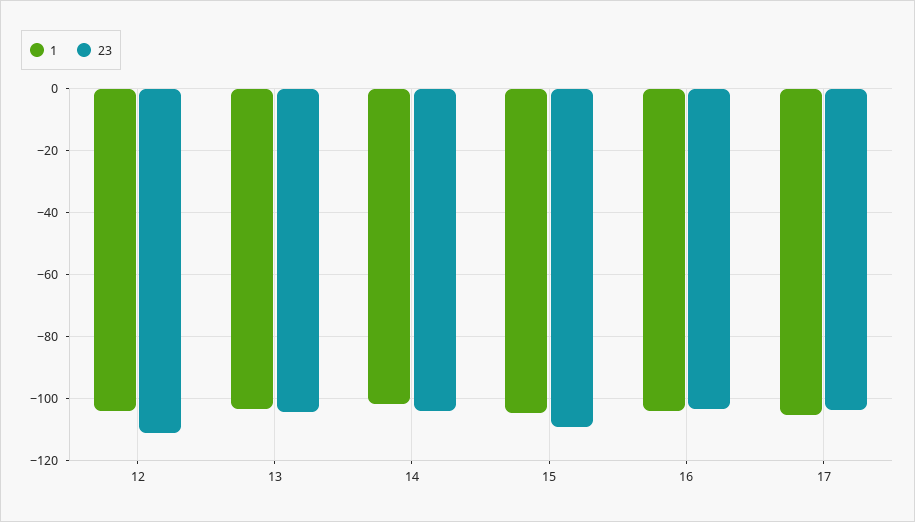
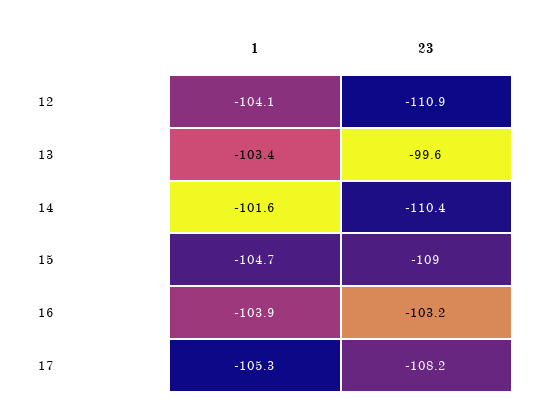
23, 13: -104 -> -99.6
23, 14: -104 -> -110.4
23, 17: -104 -> -108.2

